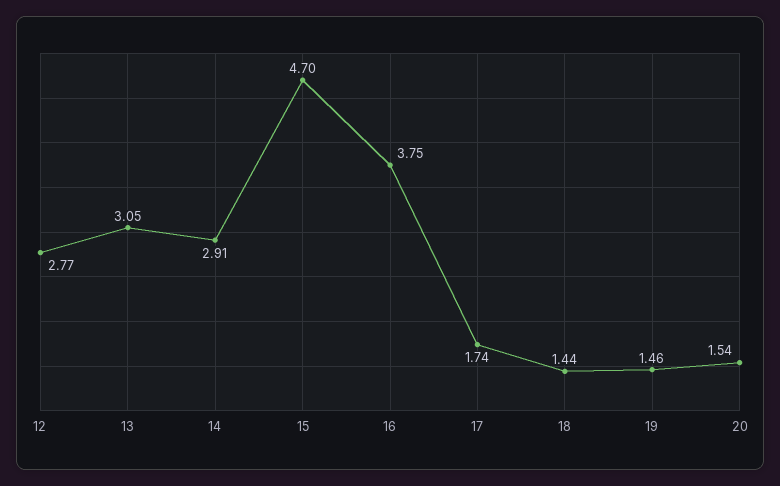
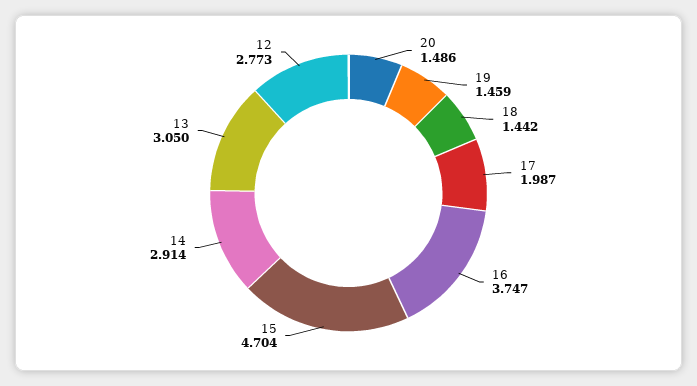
17: 1.74 -> 1.987
20: 1.54 -> 1.486

